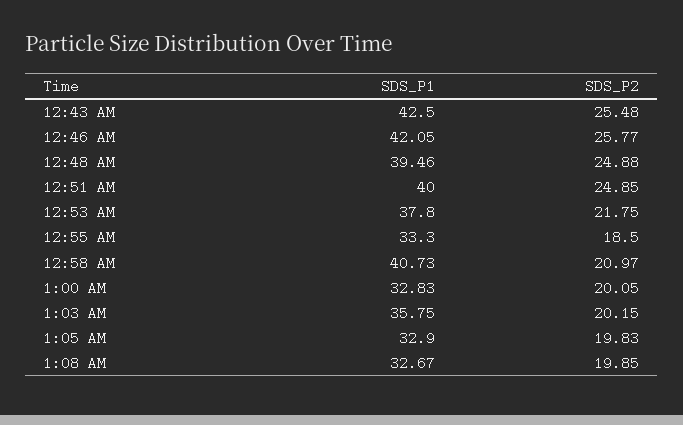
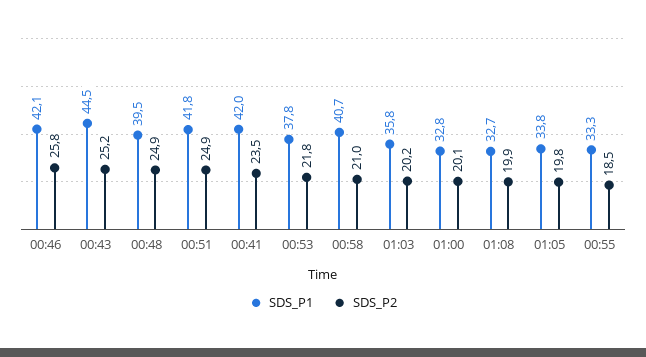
SDS_P1, 12:43 AM: 42.5 -> 44.5
SDS_P2, 12:43 AM: 25.48 -> 25.2
SDS_P1, 12:51 AM: 40 -> 41.8
SDS_P1, 1:05 AM: 32.9 -> 33.8
SDS_P1, 00:41: none -> 42
SDS_P2, 00:41: none -> 23.5

